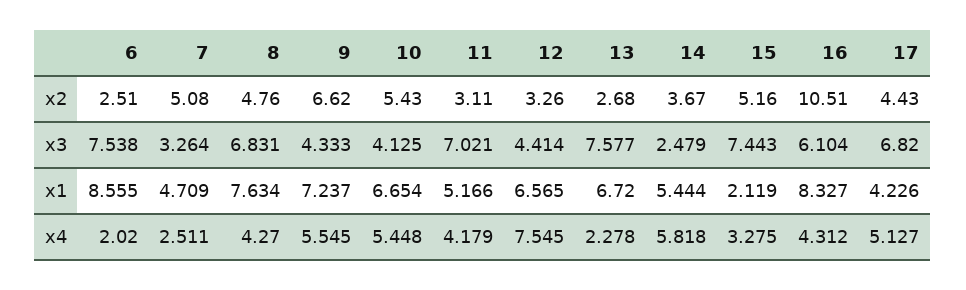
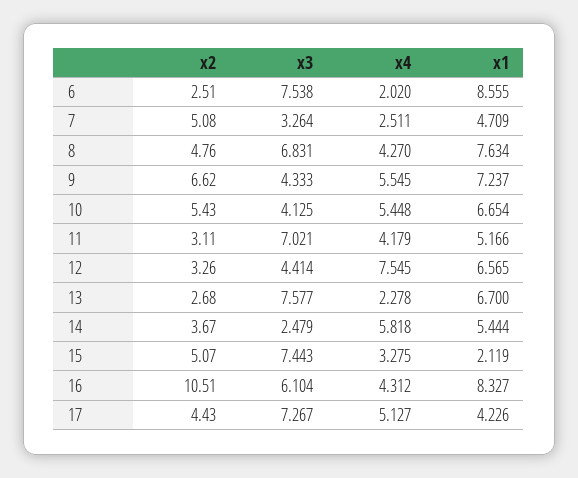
15, x2: 5.16 -> 5.07
17, x3: 6.82 -> 7.267
13, x1: 6.72 -> 6.7

